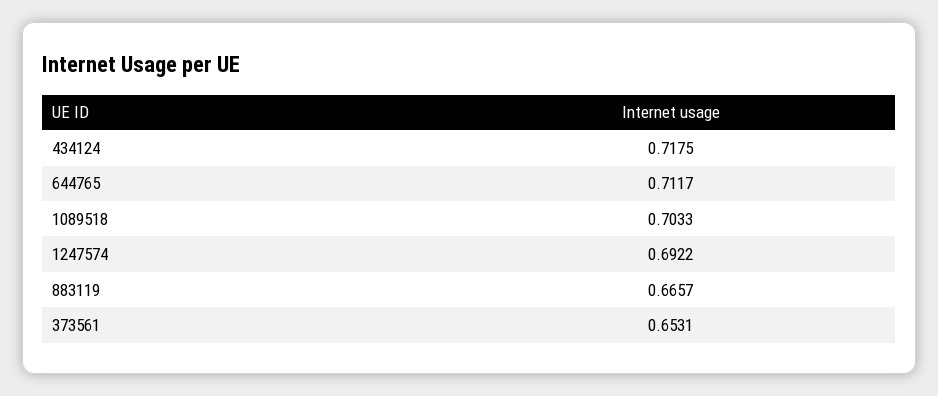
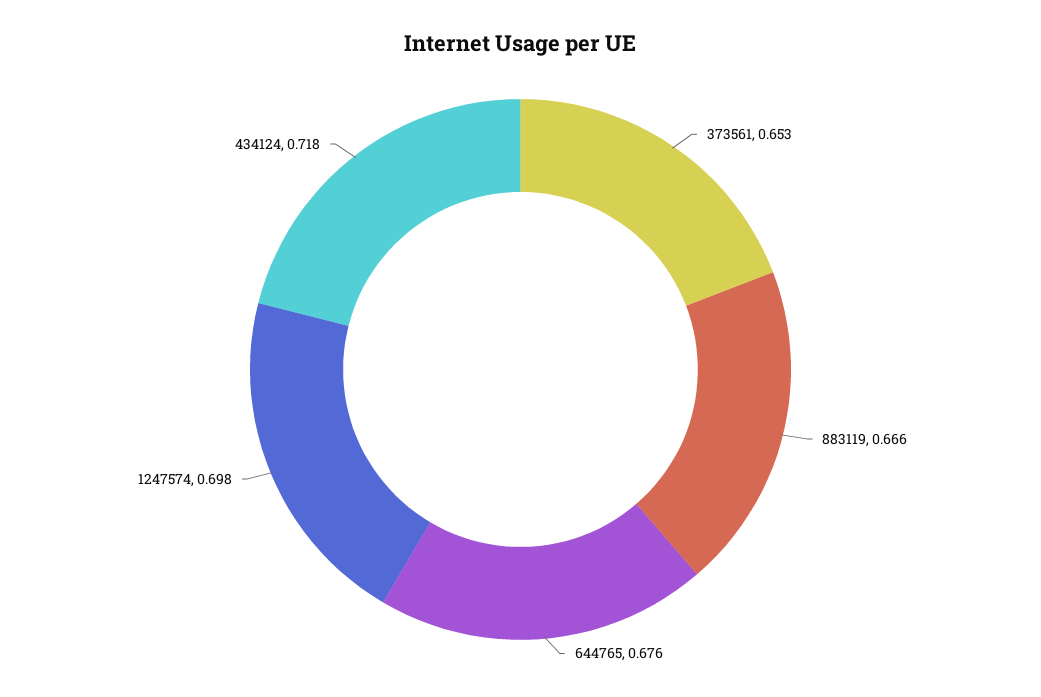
644765: 0.7117 -> 0.676
1089518: 0.7033 -> none
1247574: 0.6922 -> 0.698

